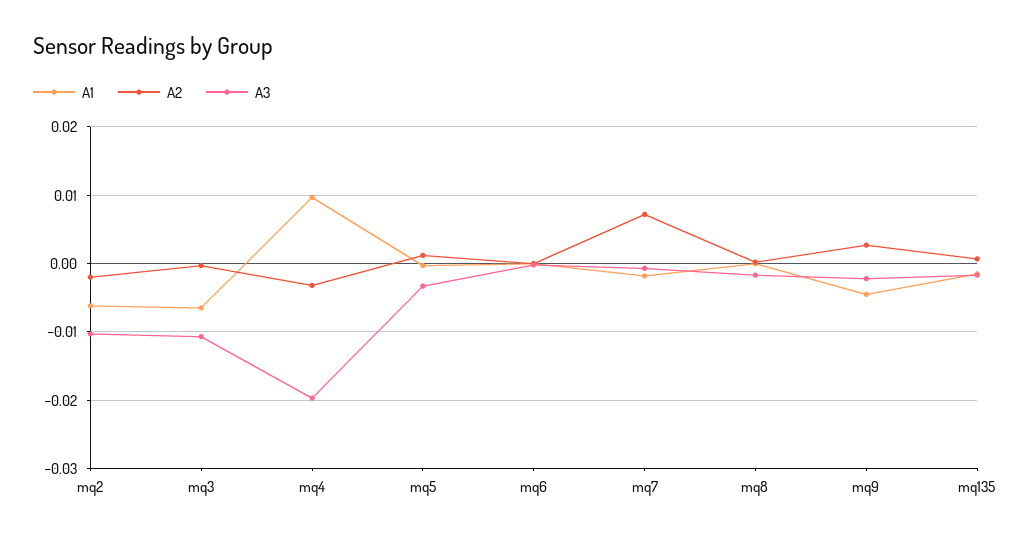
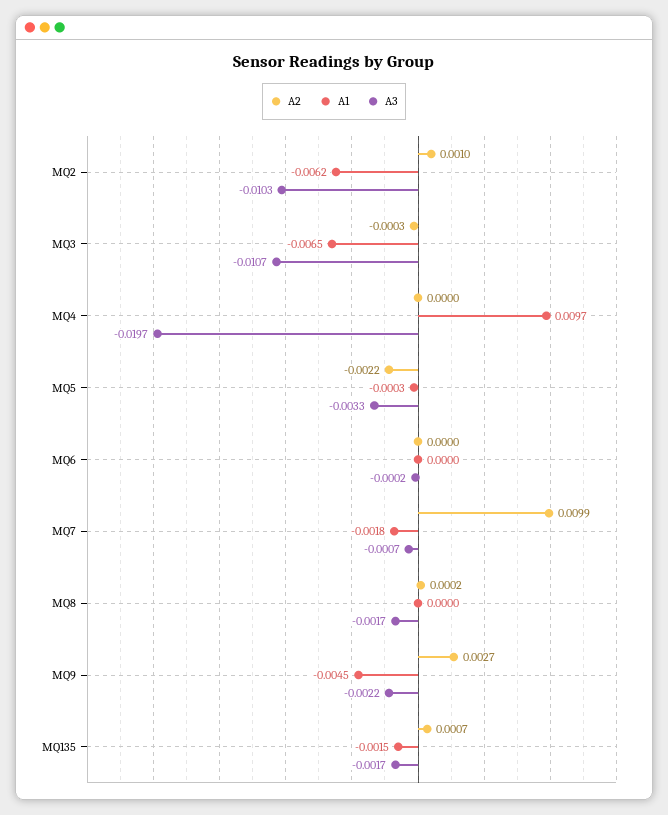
A2, mq2: -0.002 -> 0.001
A2, mq4: -0.003 -> 0
A2, mq5: 0.001 -> -0.0022
A2, mq7: 0.007 -> 0.0099

